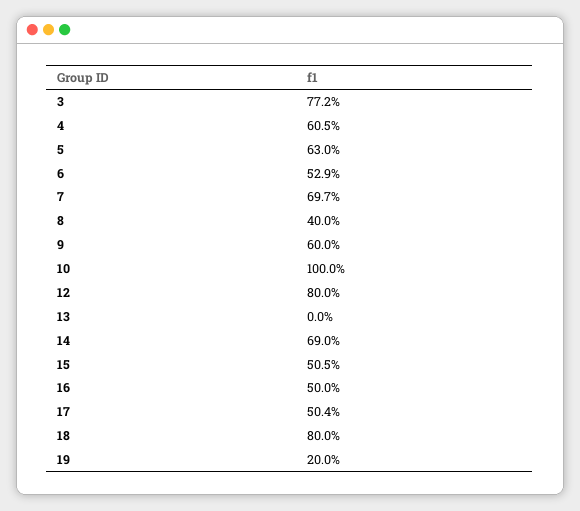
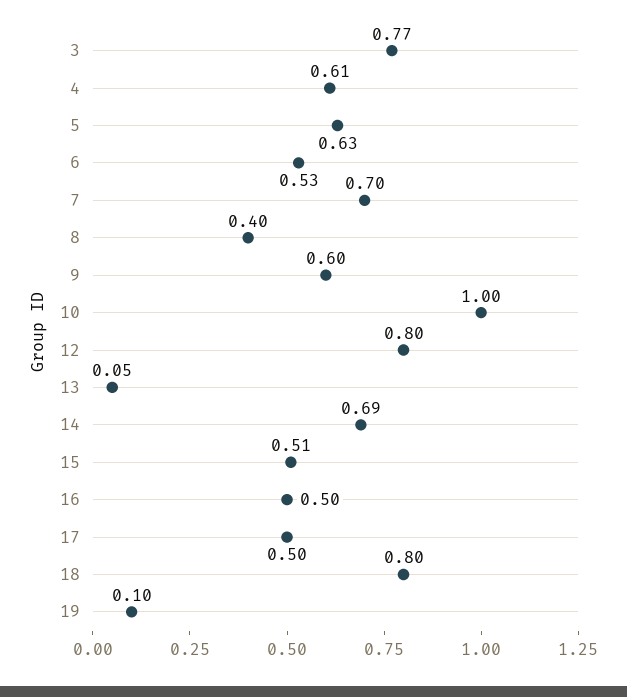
13: 0 -> 0.05
19: 0.2 -> 0.1

